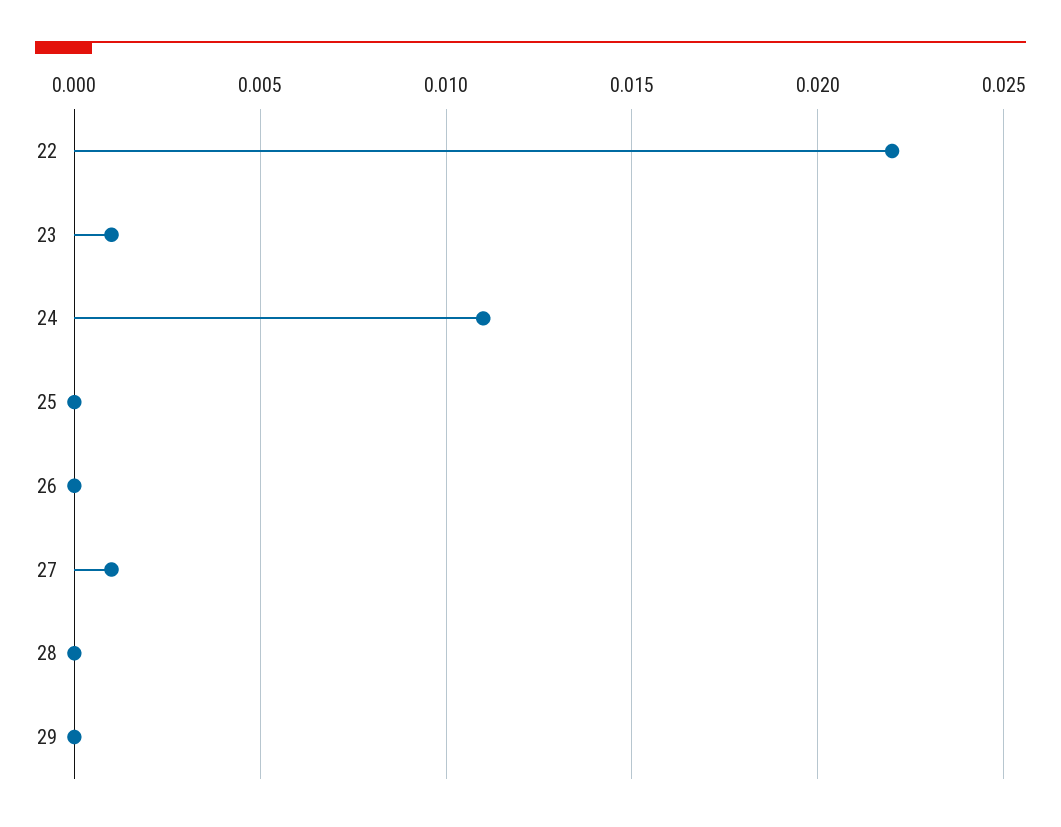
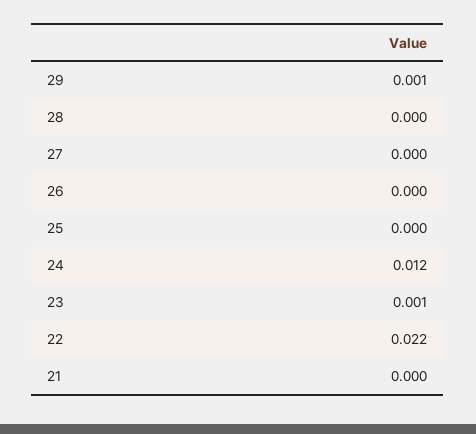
24: 0.011 -> 0.012
27: 0.001 -> 0
29: 0 -> 0.001
21: none -> 0

